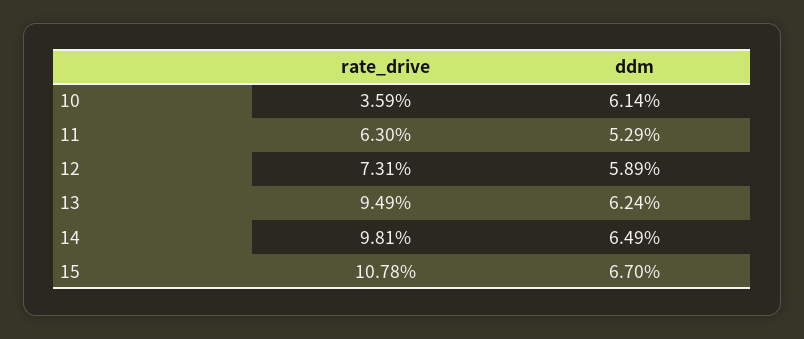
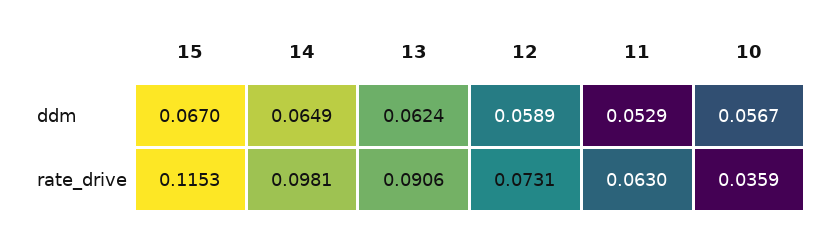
ddm, 10: 0.0614 -> 0.0567
rate_drive, 13: 0.0949 -> 0.0906
rate_drive, 15: 0.1078 -> 0.1153

